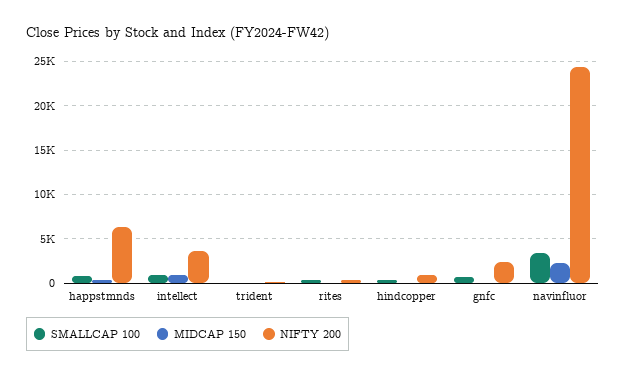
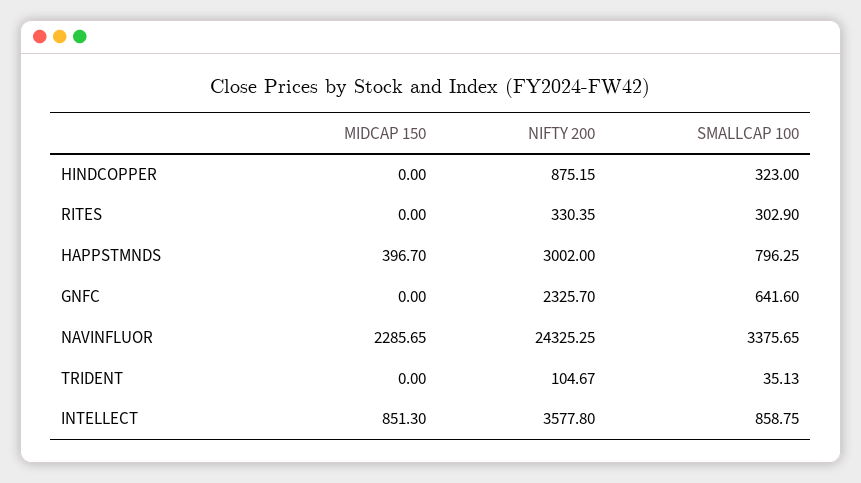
NIFTY 200, happstmnds: 6000 -> 3002

